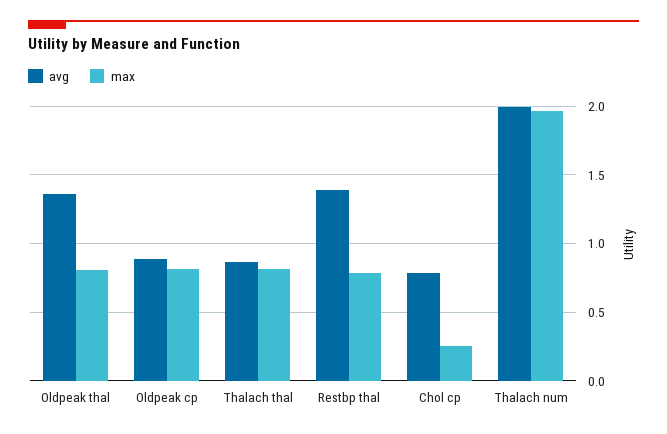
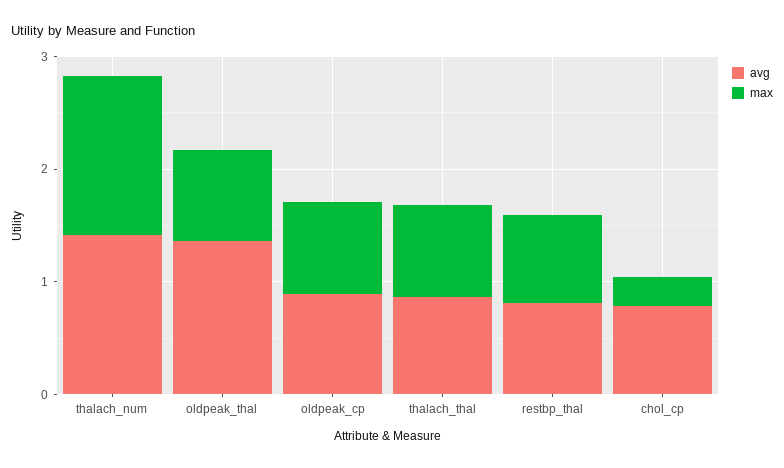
avg, Restbp thal: 1.4 -> 0.8
avg, Thalach num: 2 -> 1.4
max, Thalach num: 1.95 -> 1.4

